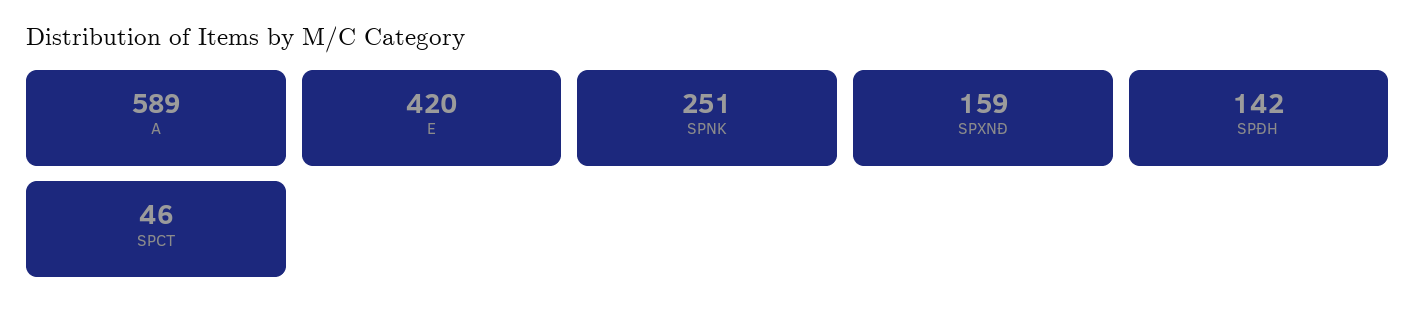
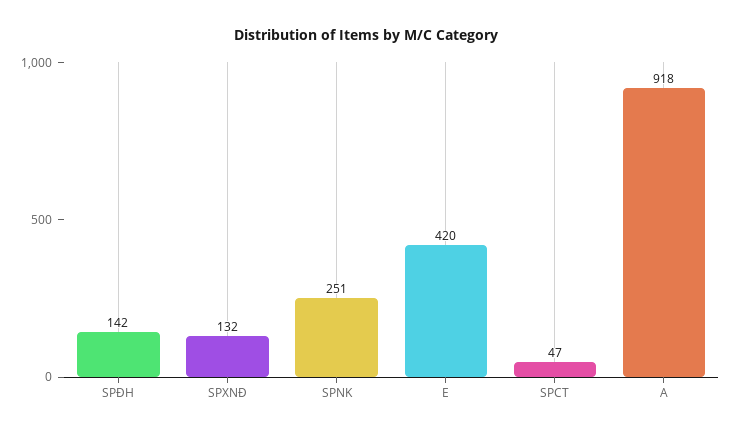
A: 589 -> 918
SPXNĐ: 159 -> 132
SPCT: 46 -> 47

